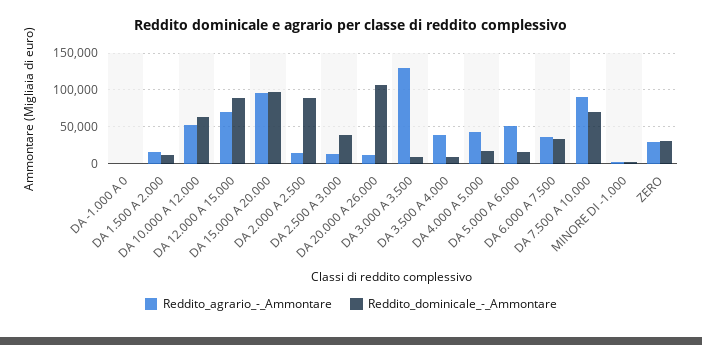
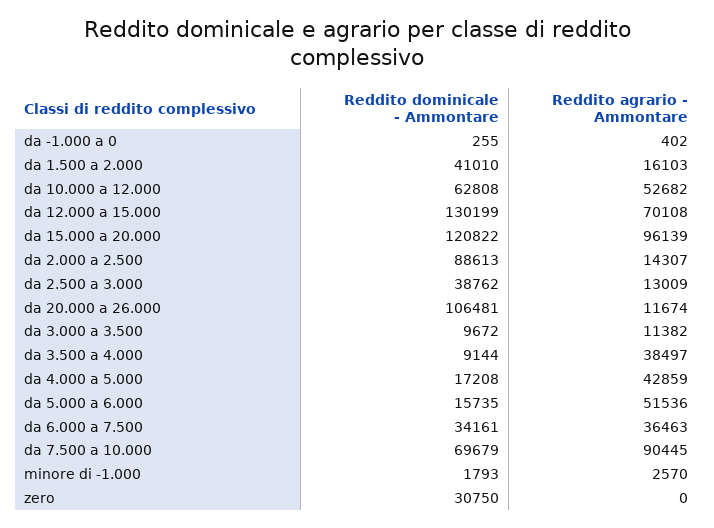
Reddito_dominicale_-_Ammontare, DA 1.500 A 2.000: 10000 -> 41010
Reddito_dominicale_-_Ammontare, DA 12.000 A 15.000: 90000 -> 130199
Reddito_dominicale_-_Ammontare, DA 15.000 A 20.000: 100000 -> 120822
Reddito_agrario_-_Ammontare, DA 3.000 A 3.500: 130000 -> 11382
Reddito_agrario_-_Ammontare, ZERO: 30000 -> 0

